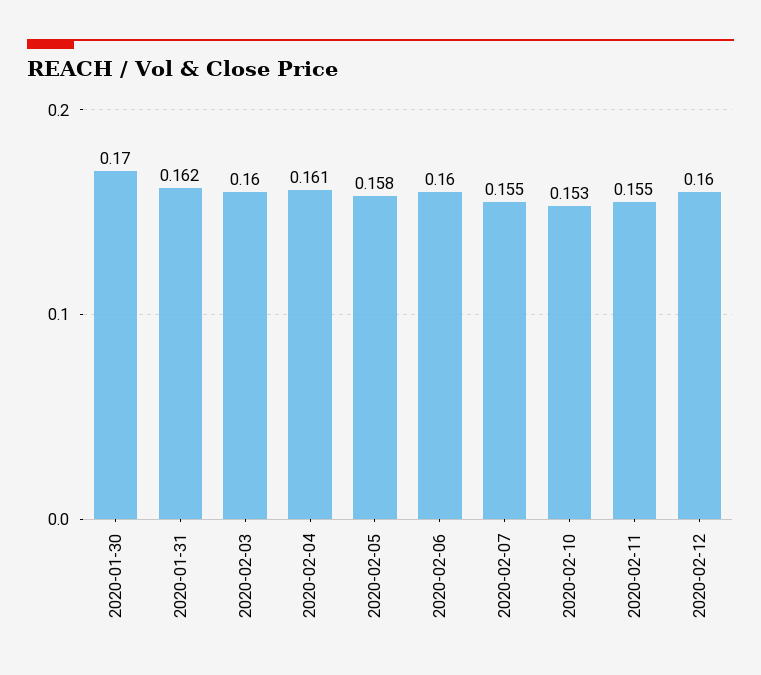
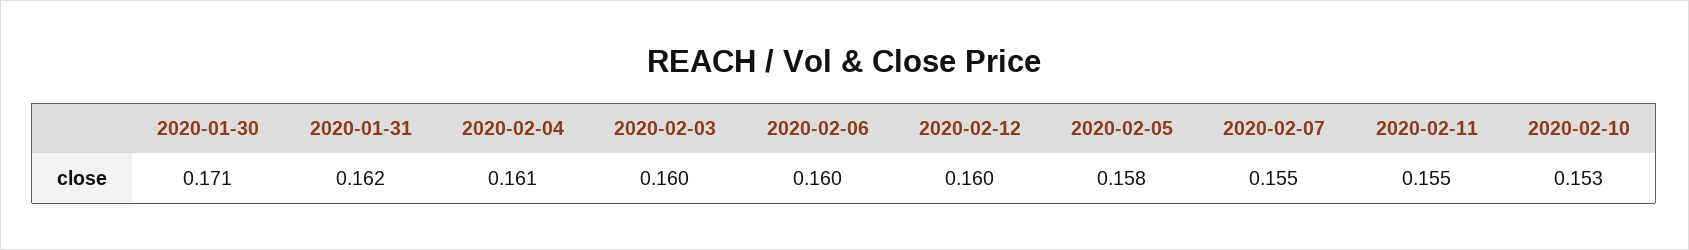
2020-01-30: 0.17 -> 0.171

